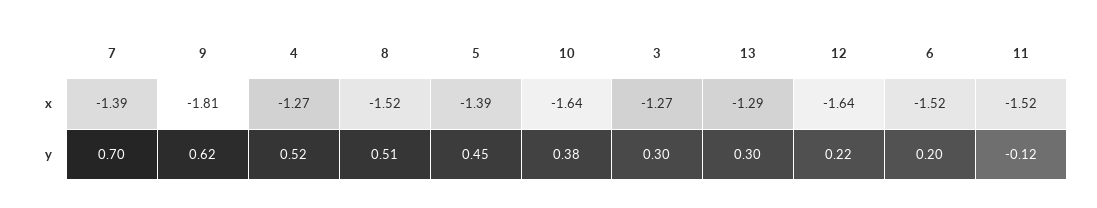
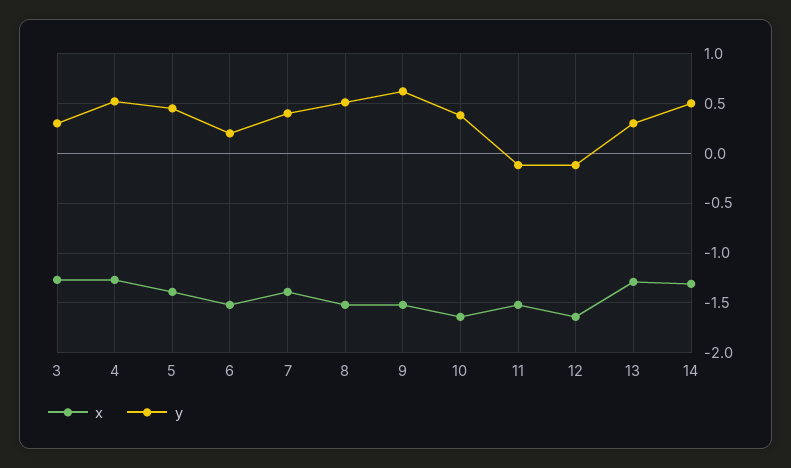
x, 9: -1.81 -> -1.5
y, 7: 0.7 -> 0.4
y, 12: 0.22 -> -0.1
x, 14: none -> -1.3
y, 14: none -> 0.5

